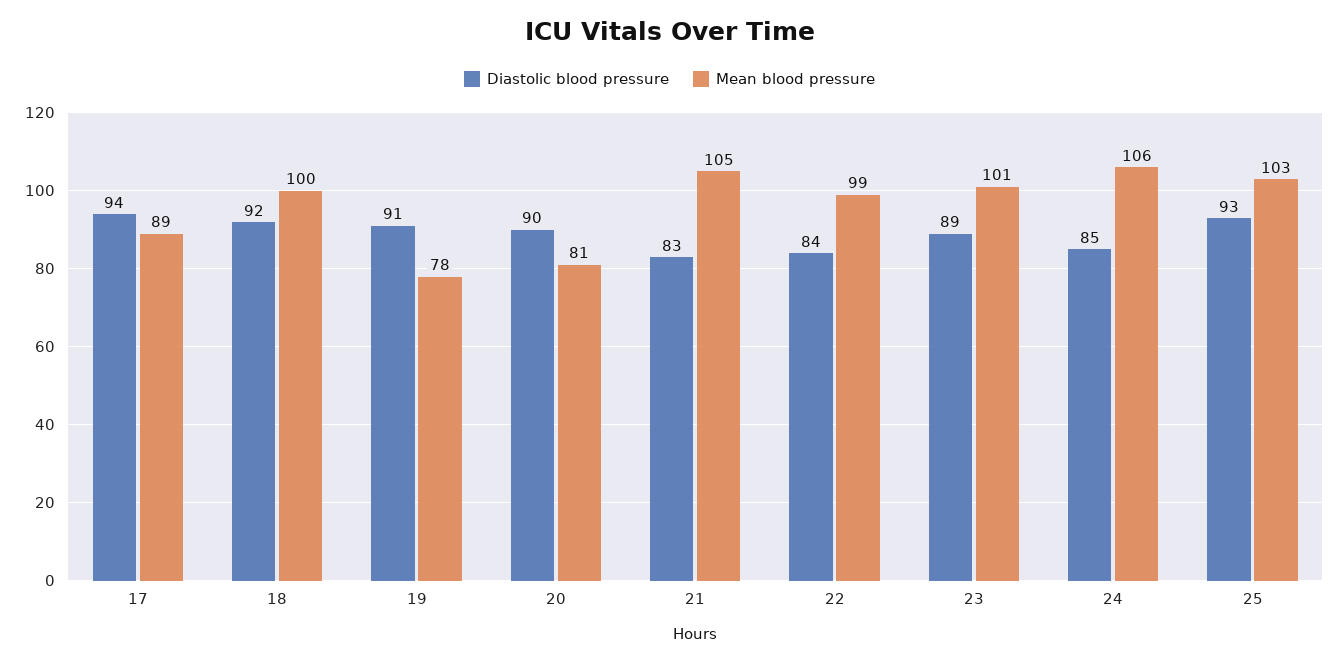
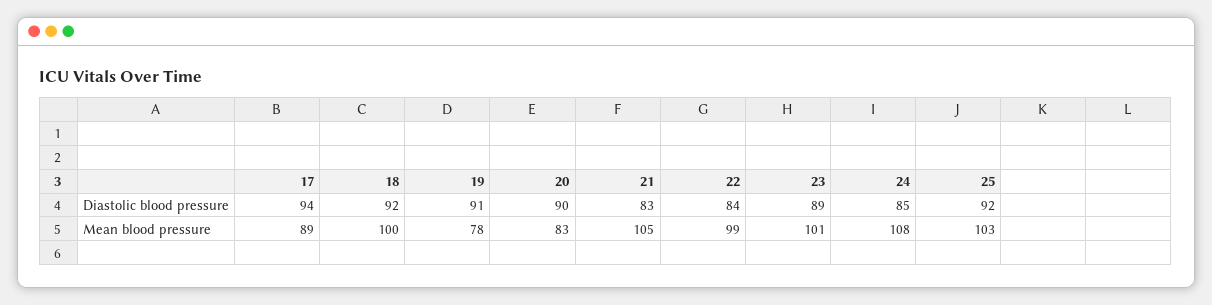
Mean blood pressure, 20: 81 -> 83
Mean blood pressure, 24: 106 -> 108
Diastolic blood pressure, 25: 93 -> 92

